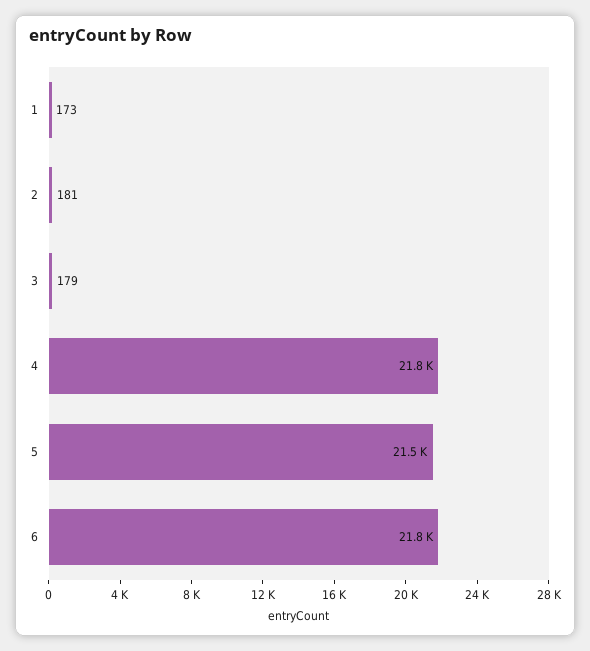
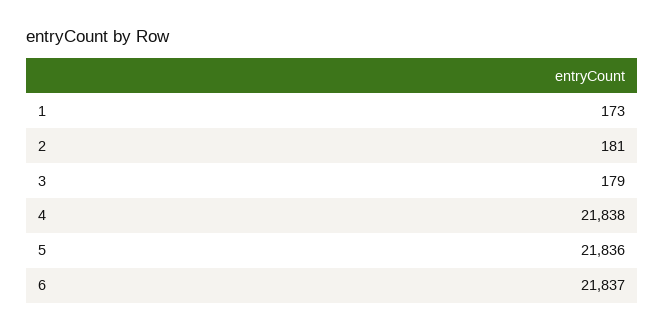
5: 21500 -> 21836

